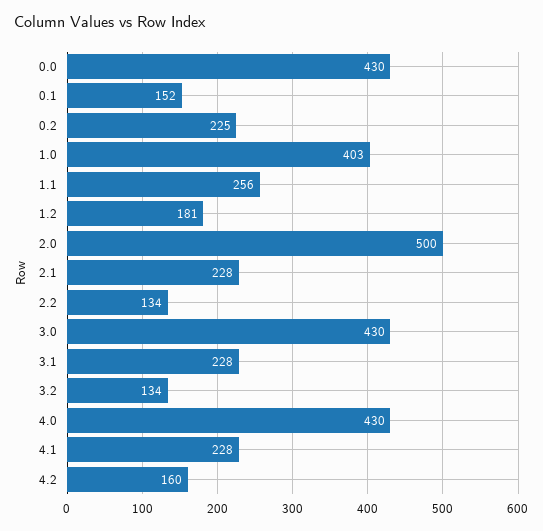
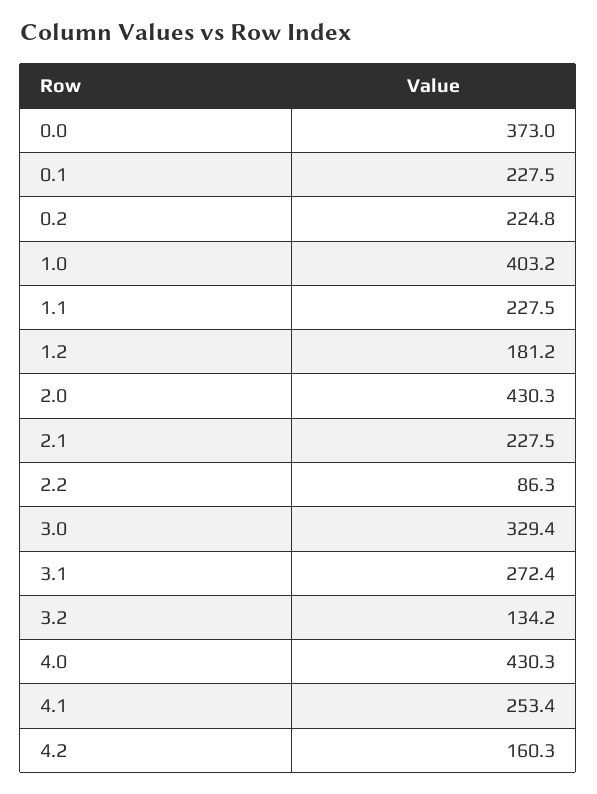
0.0: 430 -> 373
0.1: 152 -> 227.5
1.1: 256 -> 227.5
2.0: 500 -> 430.3
2.2: 134 -> 86.3
3.0: 430 -> 329.4
3.1: 228 -> 272.4
4.1: 228 -> 253.4

